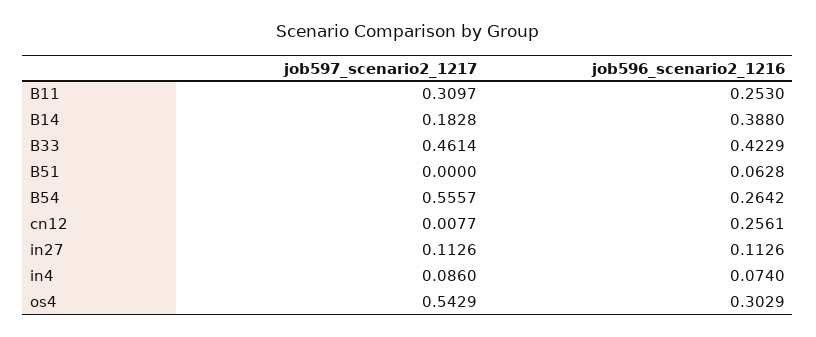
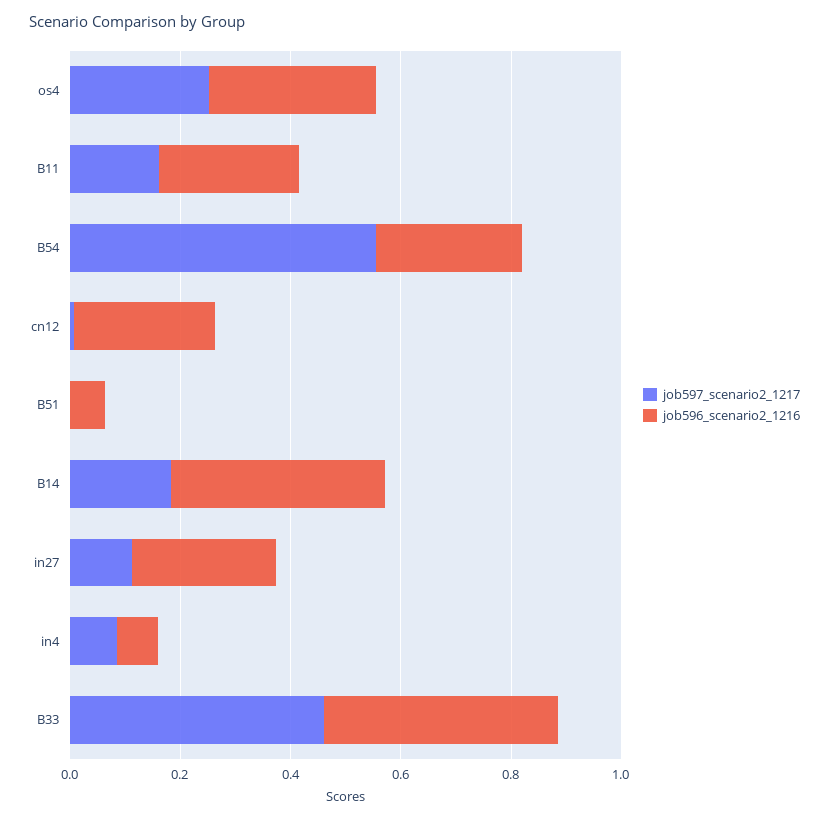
job597_scenario2_1217, B11: 0.3097 -> 0.15
job596_scenario2_1216, in27: 0.1126 -> 0.25
job597_scenario2_1217, os4: 0.5429 -> 0.25

